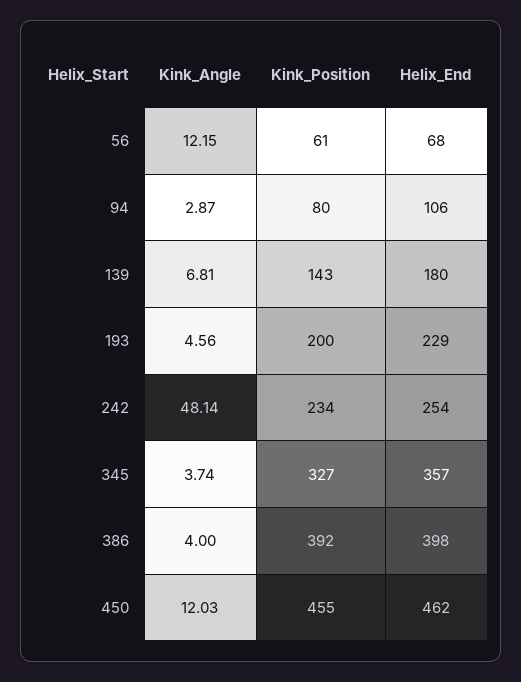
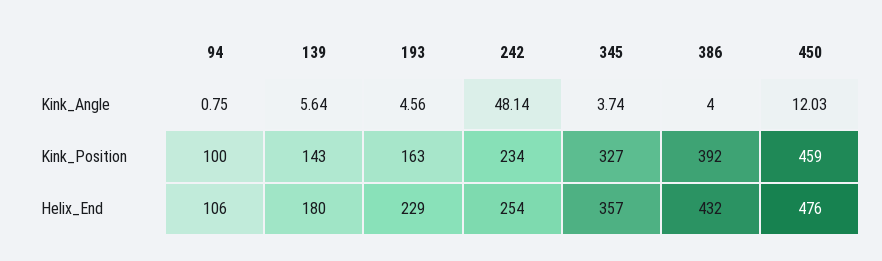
Kink_Angle, 56: 12.15 -> none
Kink_Position, 56: 61 -> none
Helix_End, 56: 68 -> none
Kink_Angle, 94: 2.87 -> 0.75
Kink_Position, 94: 80 -> 100
Kink_Angle, 139: 6.81 -> 5.64
Kink_Position, 193: 200 -> 163
Helix_End, 386: 398 -> 432
Kink_Position, 450: 455 -> 459
Helix_End, 450: 462 -> 476

